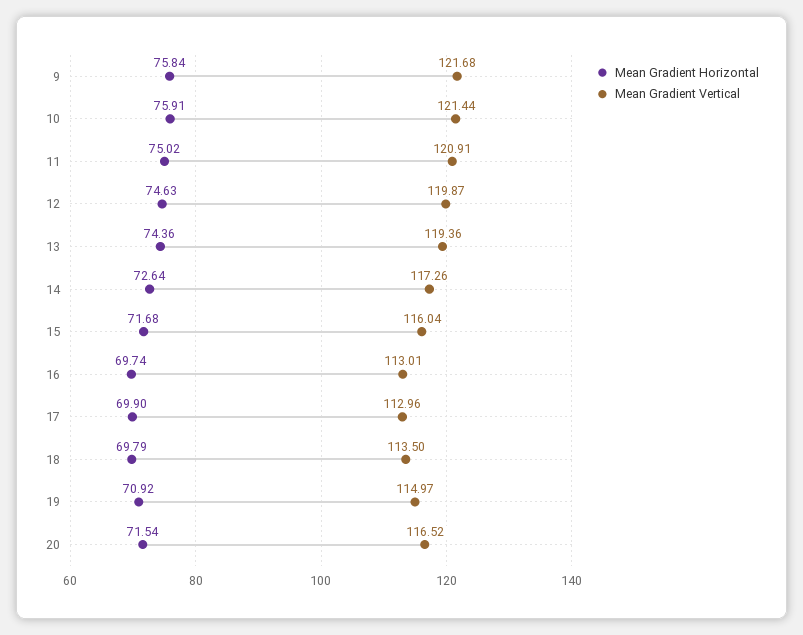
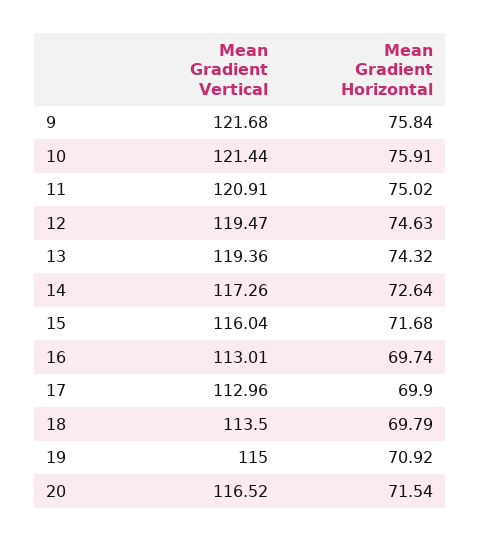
Mean Gradient Vertical, 12: 119.87 -> 119.47
Mean Gradient Horizontal, 13: 74.36 -> 74.32
Mean Gradient Vertical, 19: 114.97 -> 115

